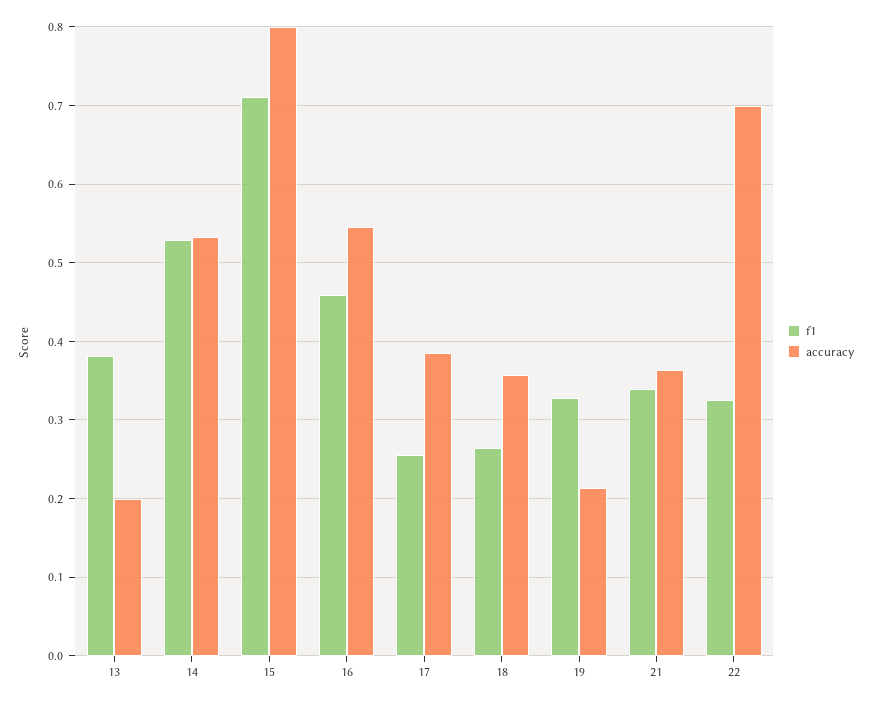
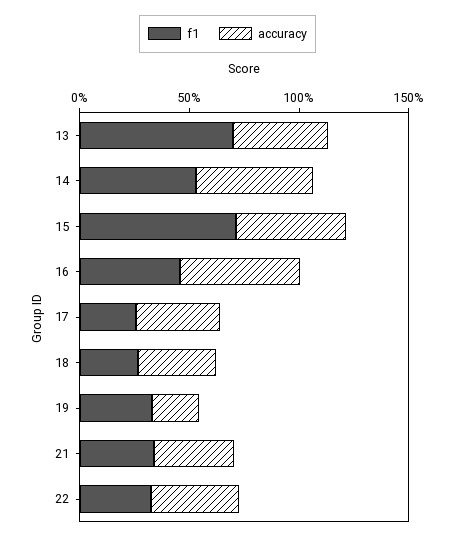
f1, 13: 0.38 -> 0.7
accuracy, 13: 0.2 -> 0.4
accuracy, 15: 0.8 -> 0.5
accuracy, 22: 0.7 -> 0.4

